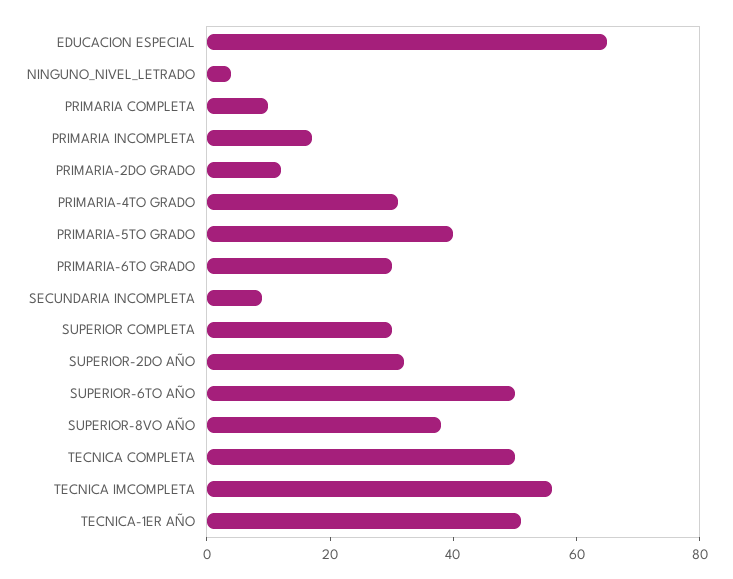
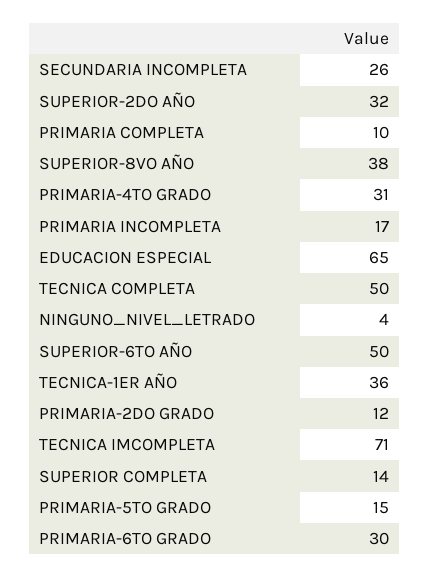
PRIMARIA-5TO GRADO: 40 -> 15
SECUNDARIA INCOMPLETA: 10 -> 26
SUPERIOR COMPLETA: 30 -> 14
TECNICA IMCOMPLETA: 55 -> 71
TECNICA-1ER AÑO: 50 -> 36

